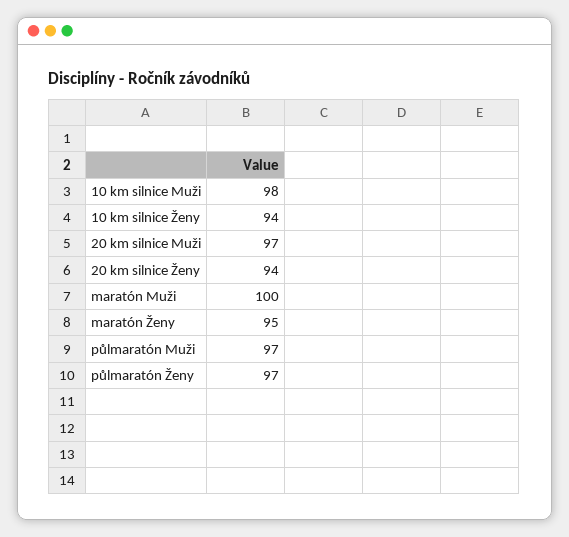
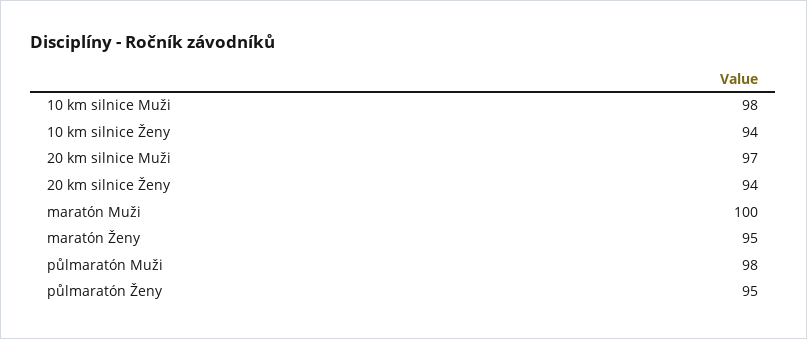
půlmaratón Muži: 97 -> 98
půlmaratón Ženy: 97 -> 95

